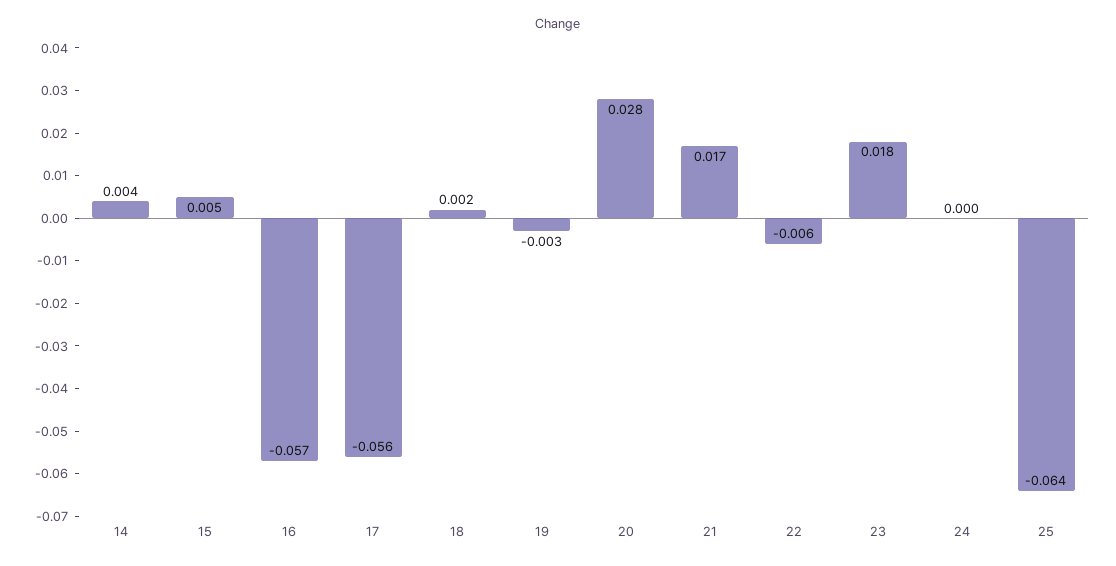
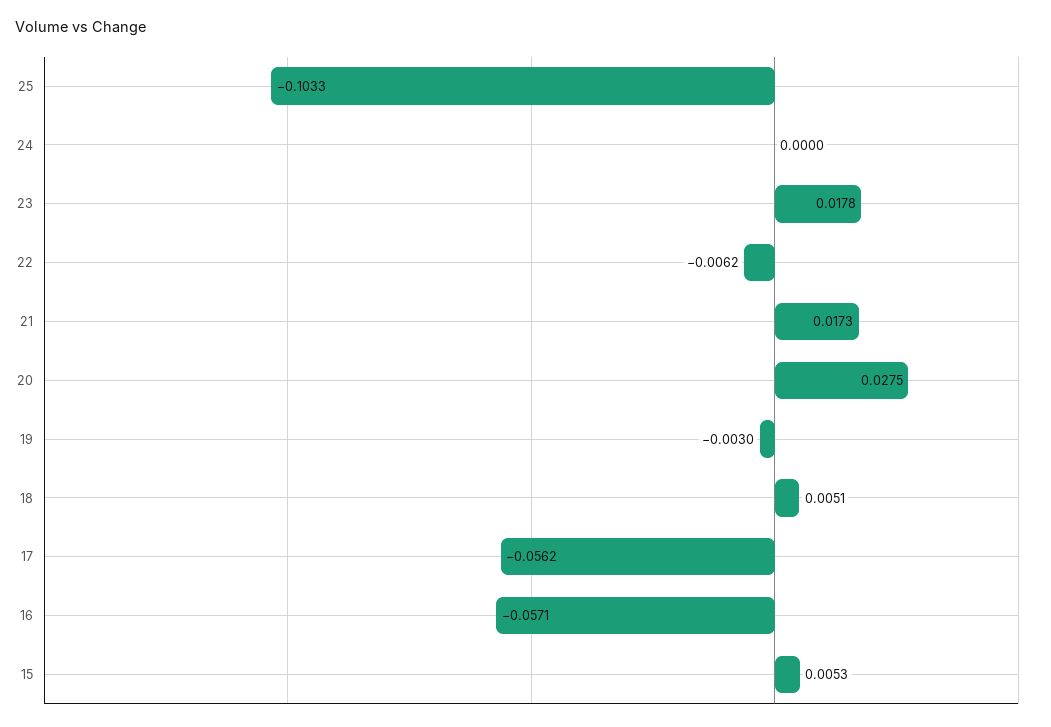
14: 0.004 -> none
18: 0.002 -> 0.0051
25: -0.064 -> -0.1033

